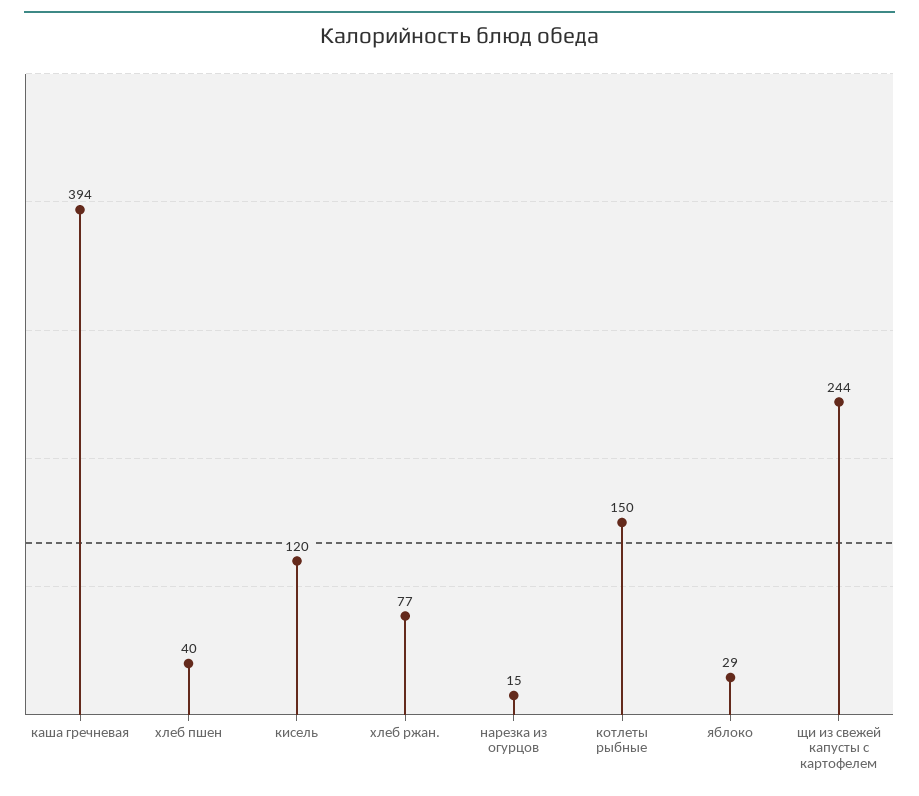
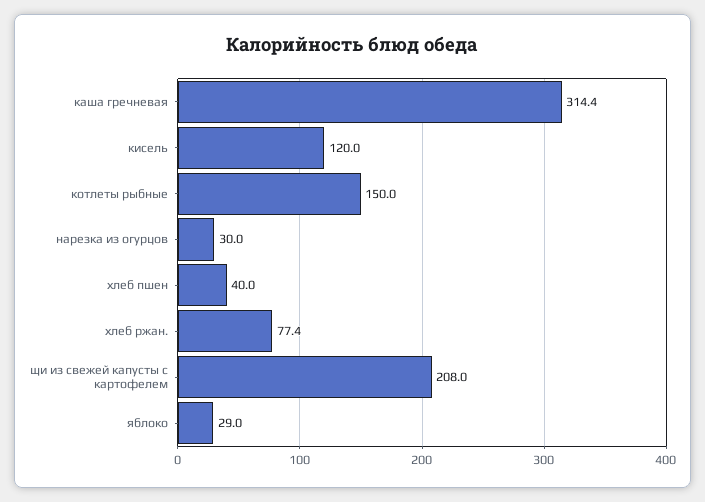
каша гречневая: 394 -> 314.4
нарезка из огурцов: 15 -> 30
щи из свежей капусты с картофелем: 244 -> 208

